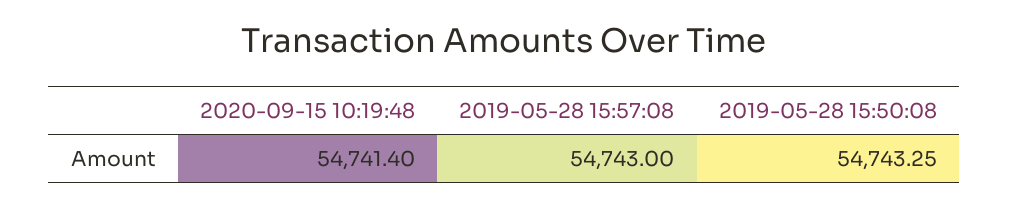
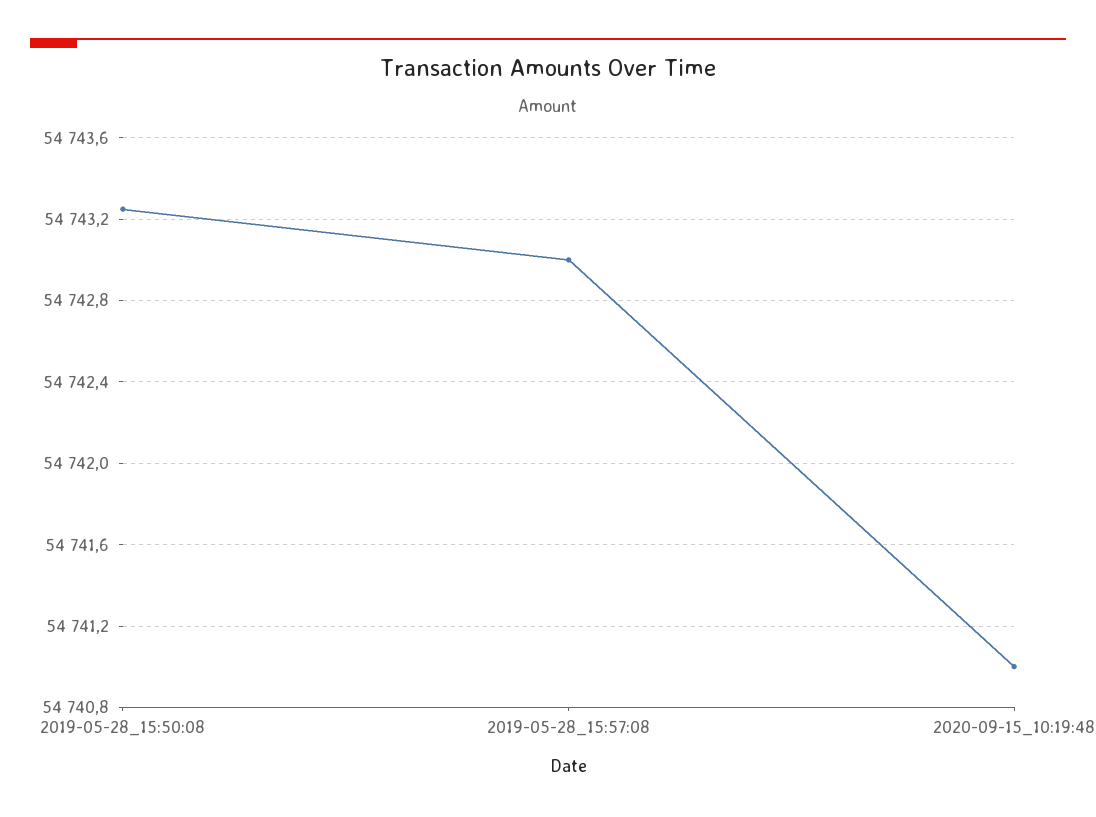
2020-09-15 10:19:48: 54741.4 -> 54741

